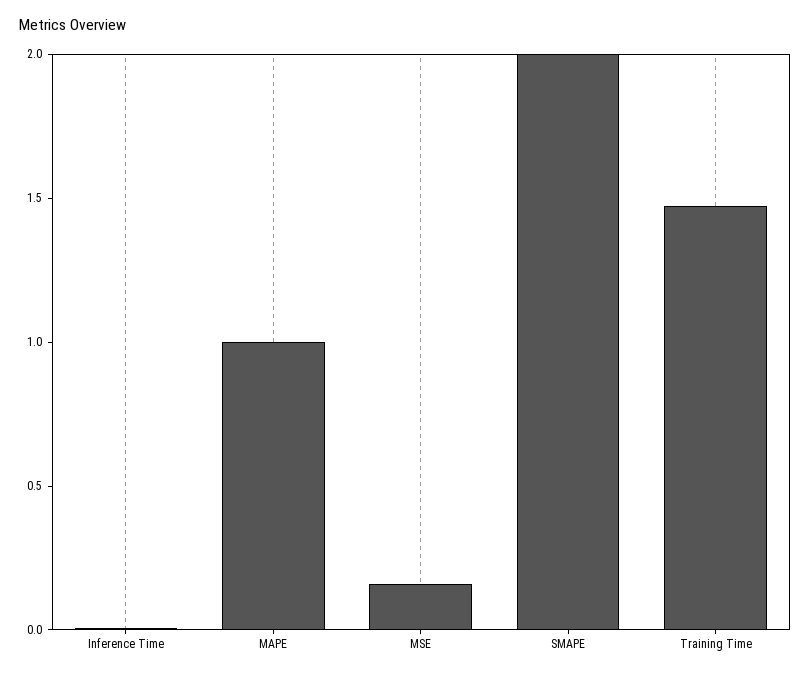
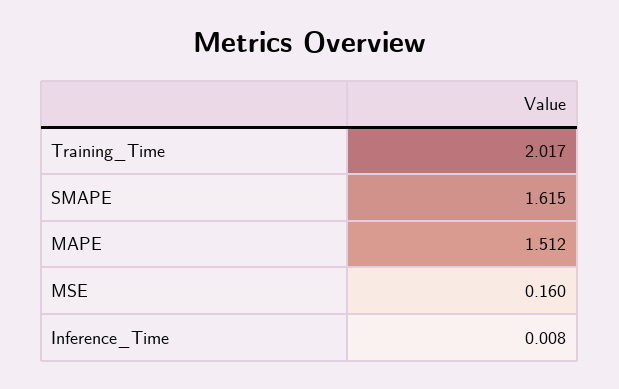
MAPE: 1 -> 1.512
SMAPE: 2 -> 1.615
Training Time: 1.5 -> 2.017

